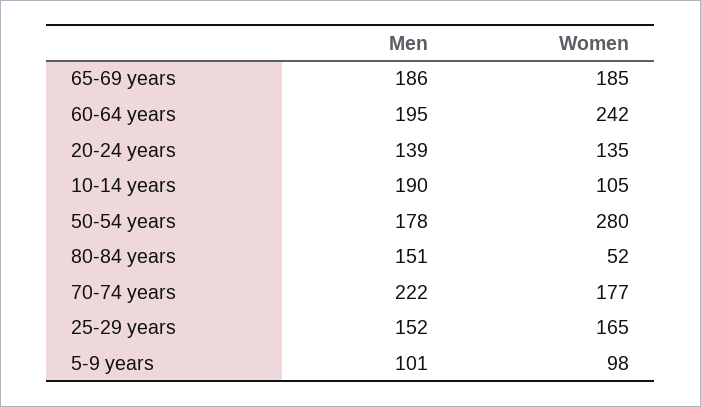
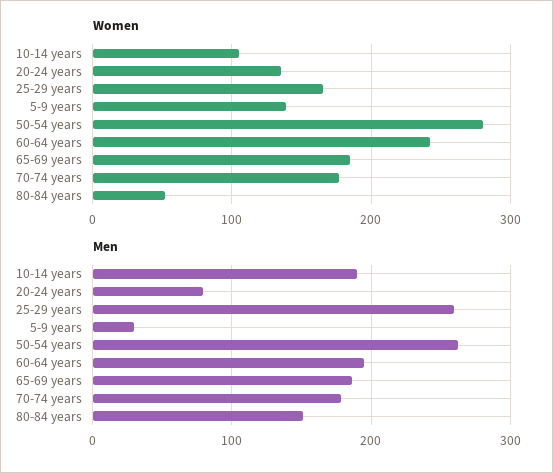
Men, 20-24 years: 139 -> 80
Men, 50-54 years: 178 -> 260
Men, 70-74 years: 222 -> 180
Men, 25-29 years: 152 -> 260
Men, 5-9 years: 101 -> 30
Women, 5-9 years: 98 -> 140

